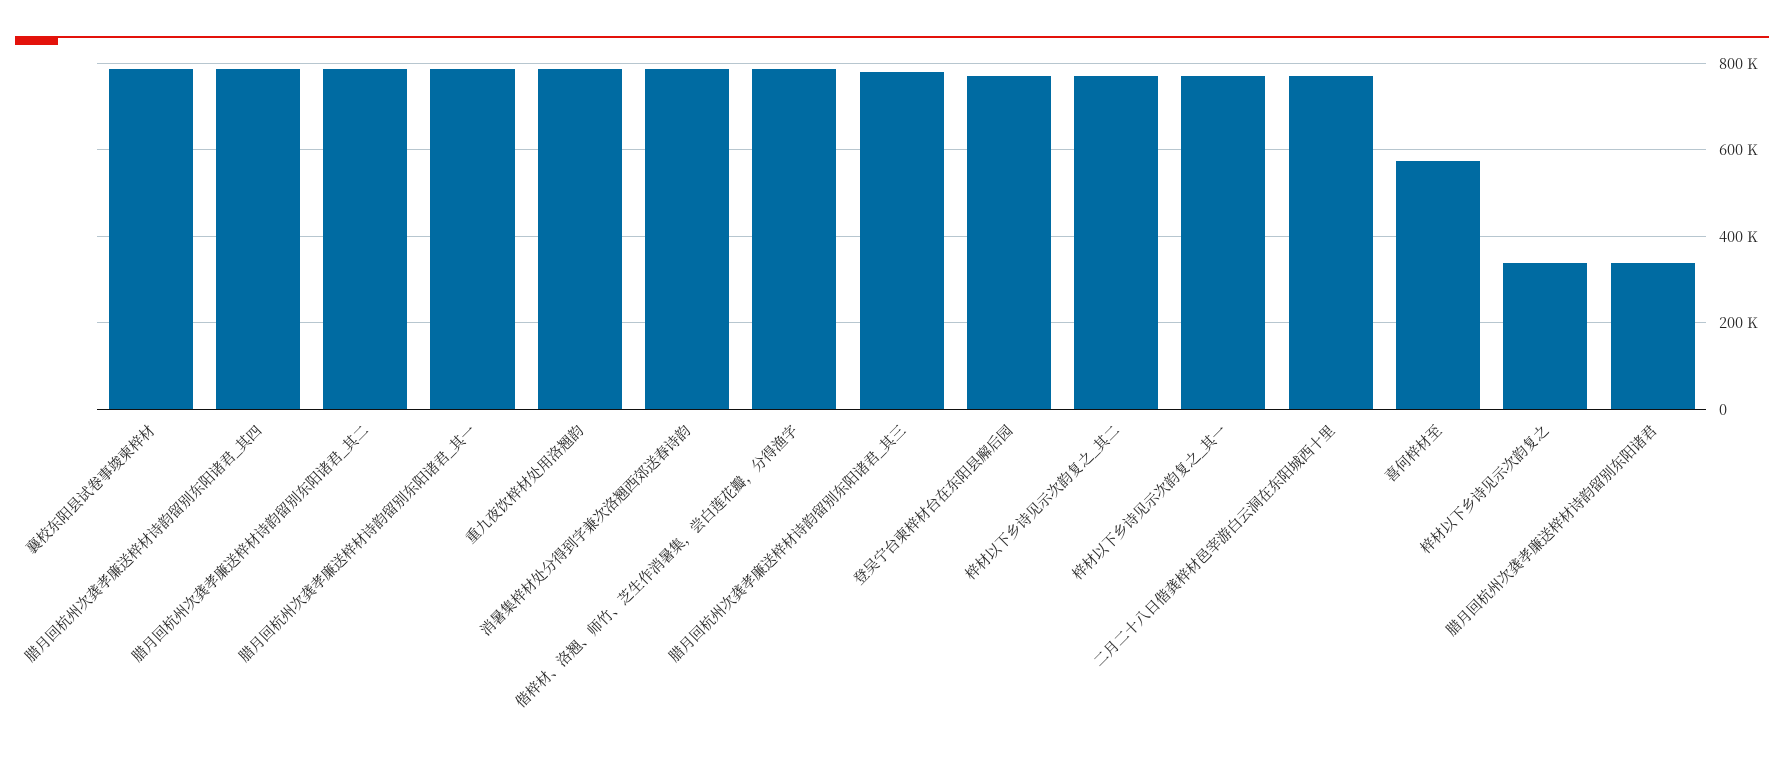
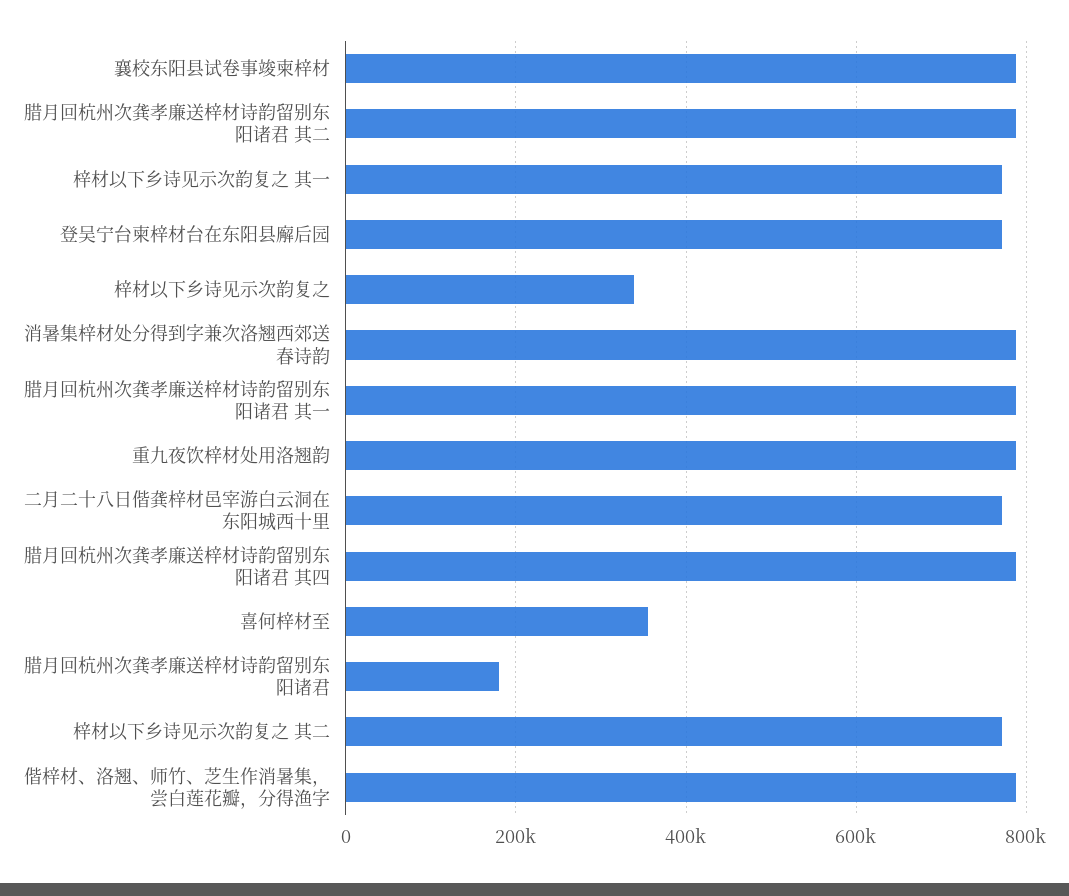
腊月回杭州次龚孝廉送梓材诗韵留别东阳诸君_其三: 780000 -> none
喜何梓材至: 580000 -> 360000
腊月回杭州次龚孝廉送梓材诗韵留别东阳诸君: 340000 -> 180000

